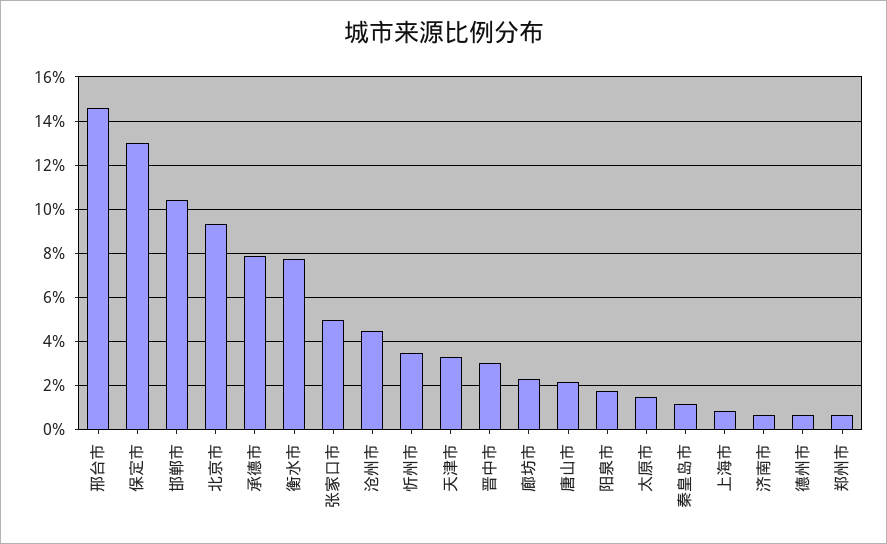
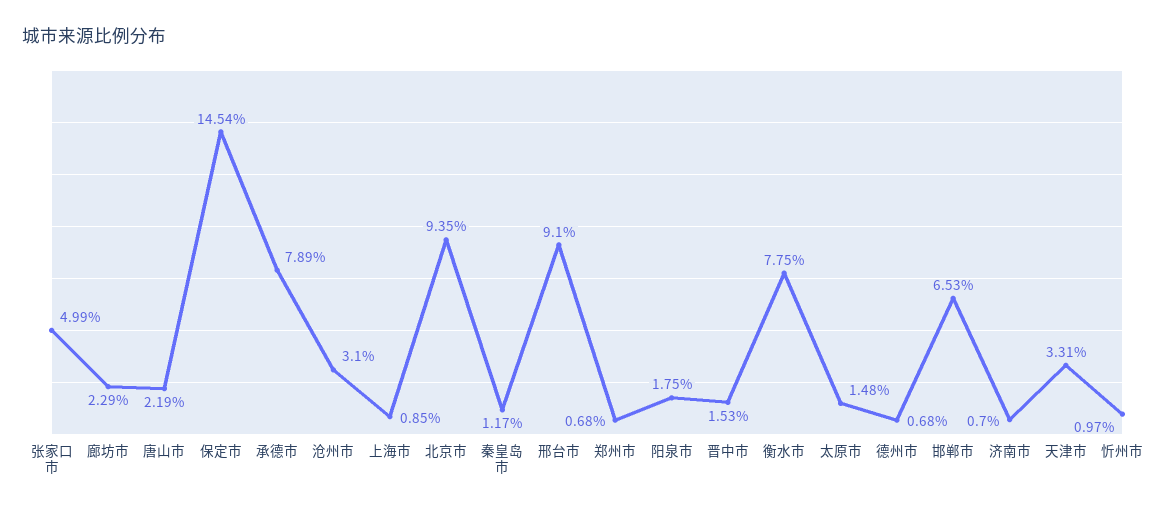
邢台市: 14.5 -> 9.1
保定市: 13 -> 14.54
邯郸市: 10.5 -> 6.53
沧州市: 4.5 -> 3.1
忻州市: 3.5 -> 0.97
晋中市: 3 -> 1.53

